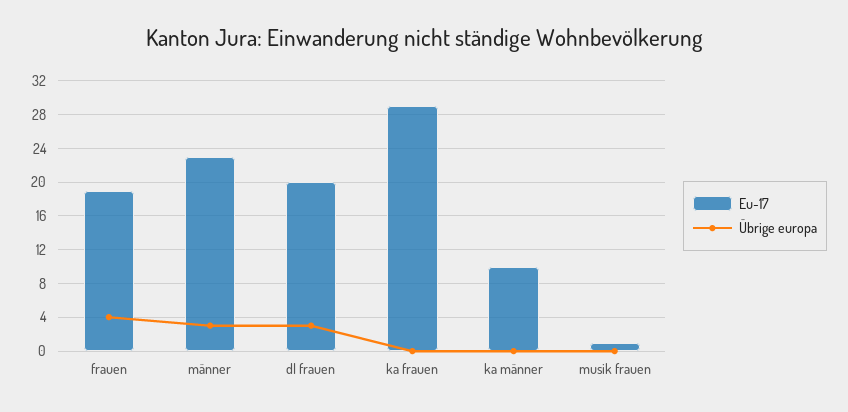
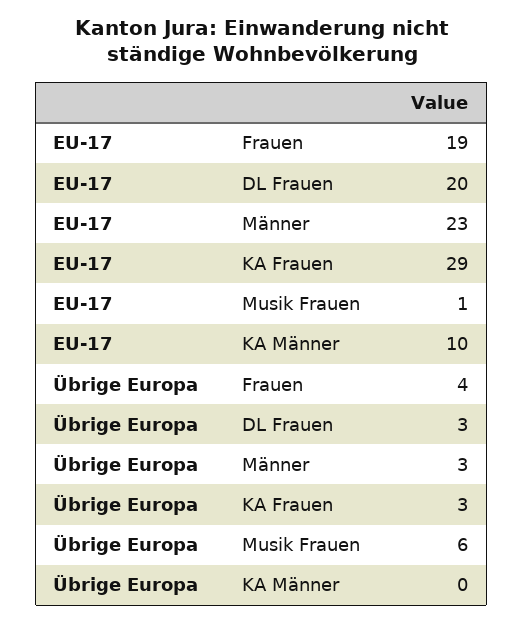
Übrige europa, ka frauen: 0 -> 3
Übrige europa, musik frauen: 0 -> 6

